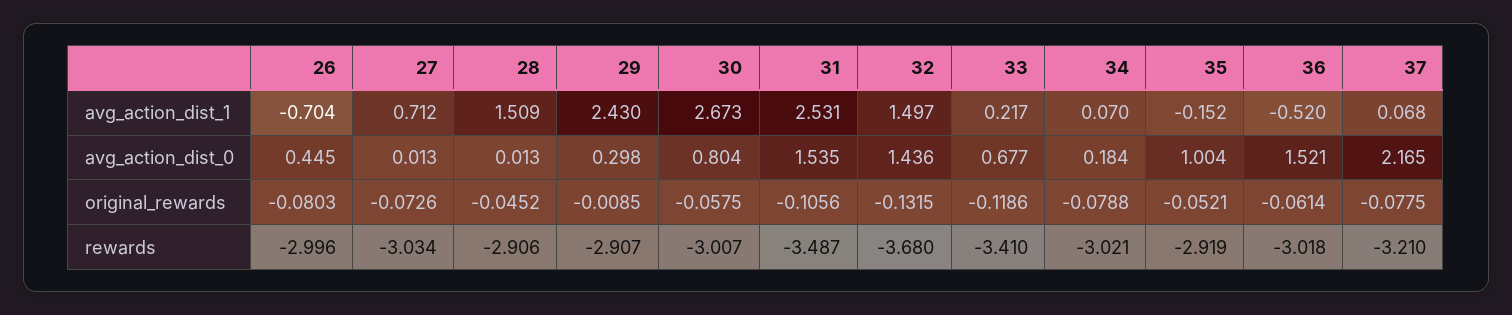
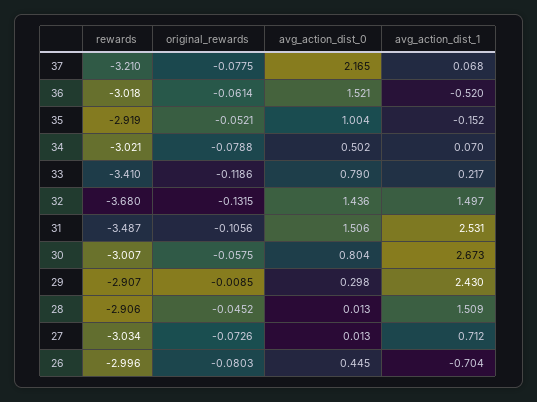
31, avg_action_dist_0: 1.535 -> 1.506
33, avg_action_dist_0: 0.677 -> 0.79
34, avg_action_dist_0: 0.184 -> 0.502

